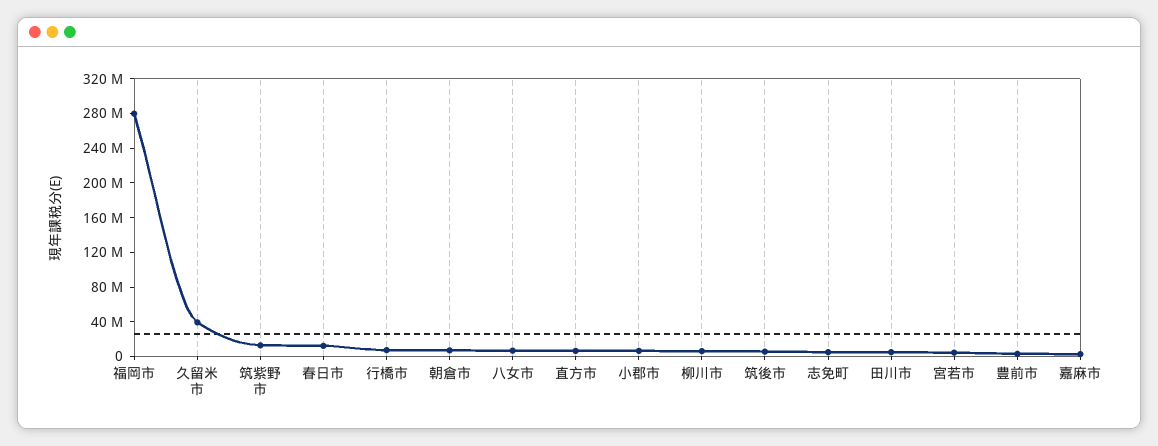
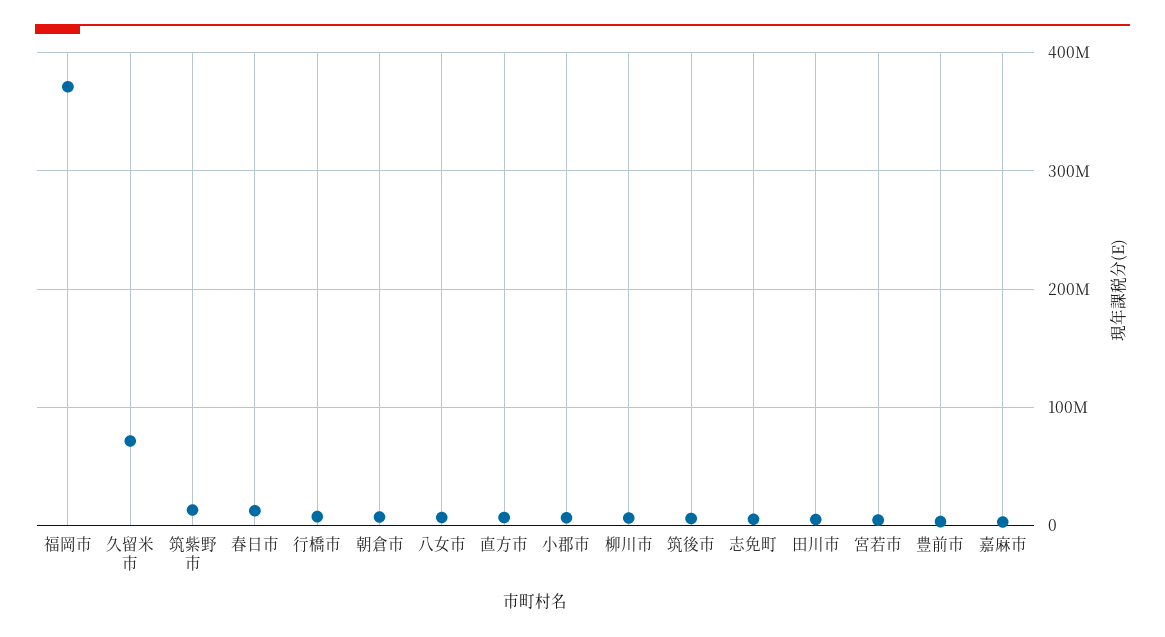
福岡市: 280000000 -> 370000000
久留米市: 40000000 -> 70000000

